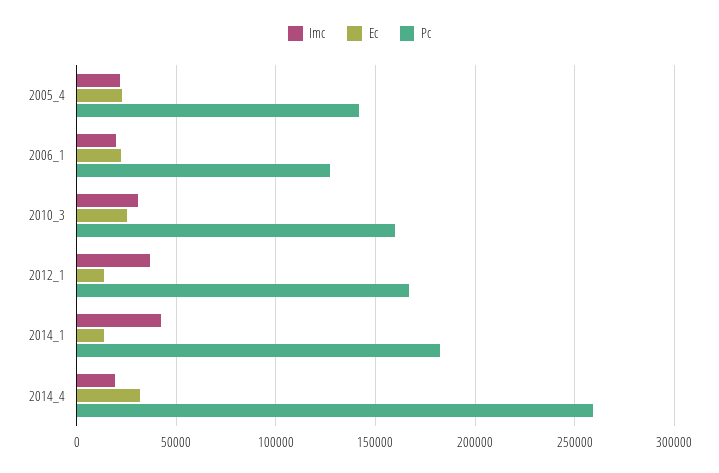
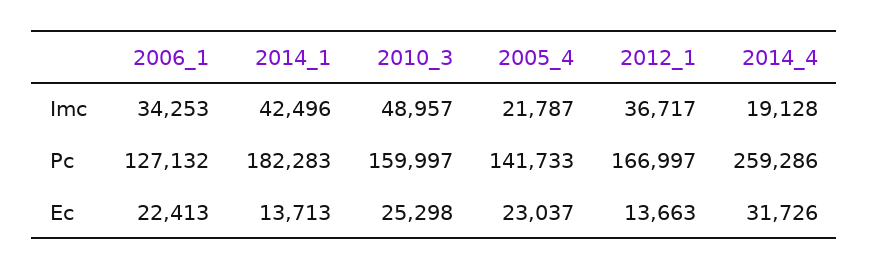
Imc, 2006_1: 20000 -> 34253
Imc, 2010_3: 30000 -> 48957

